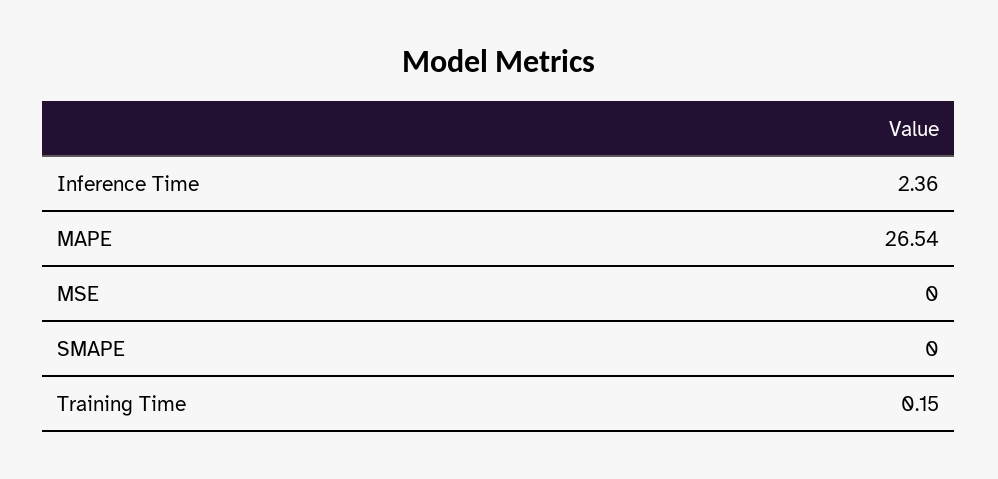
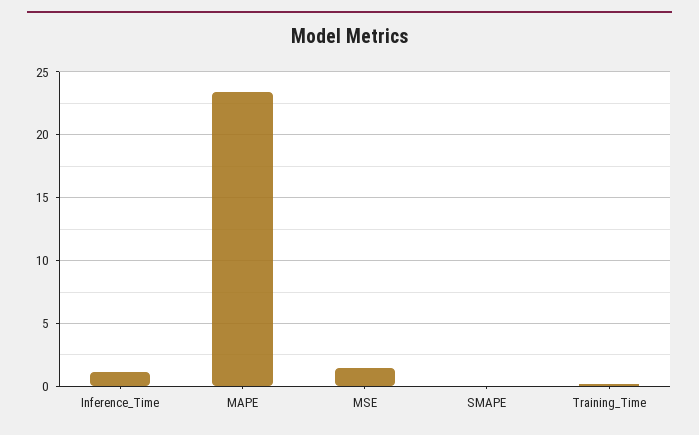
Inference Time: 2.36 -> 1
MAPE: 26.54 -> 23.5
MSE: 0 -> 1.5

